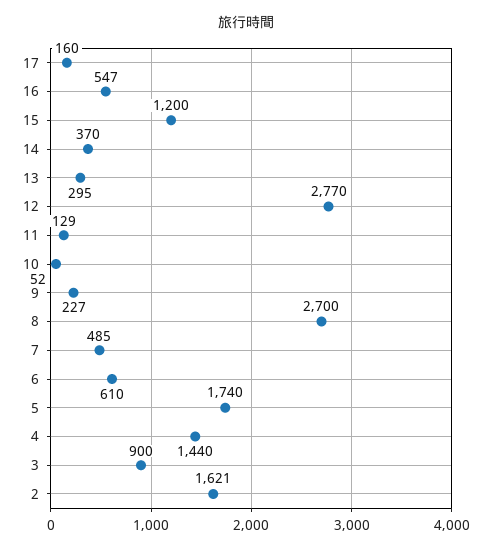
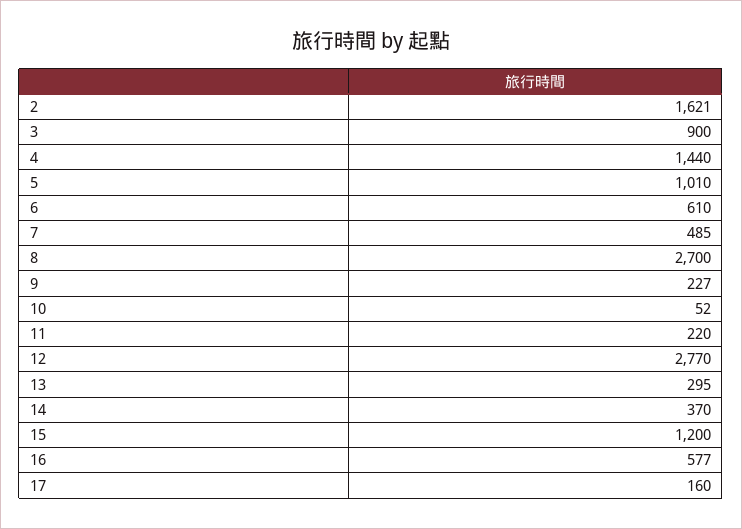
16: 547 -> 577
11: 129 -> 220
5: 1740 -> 1010

